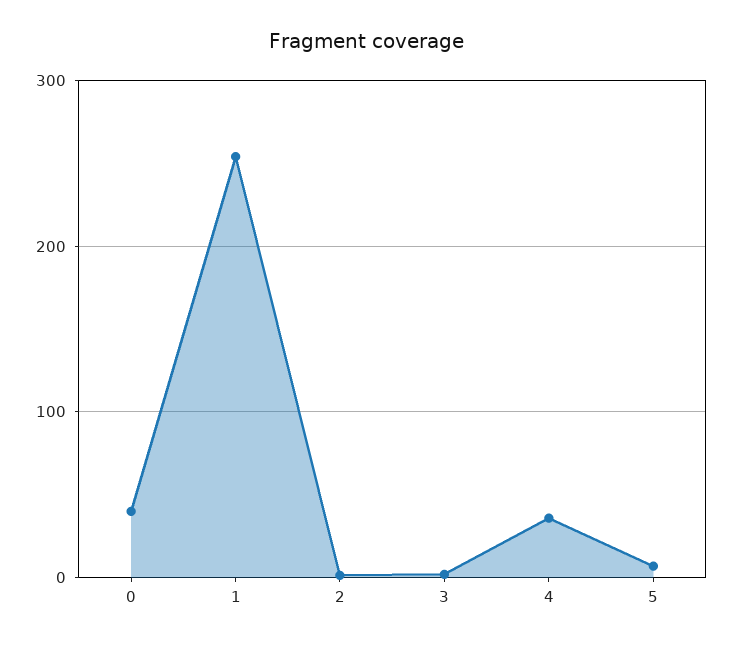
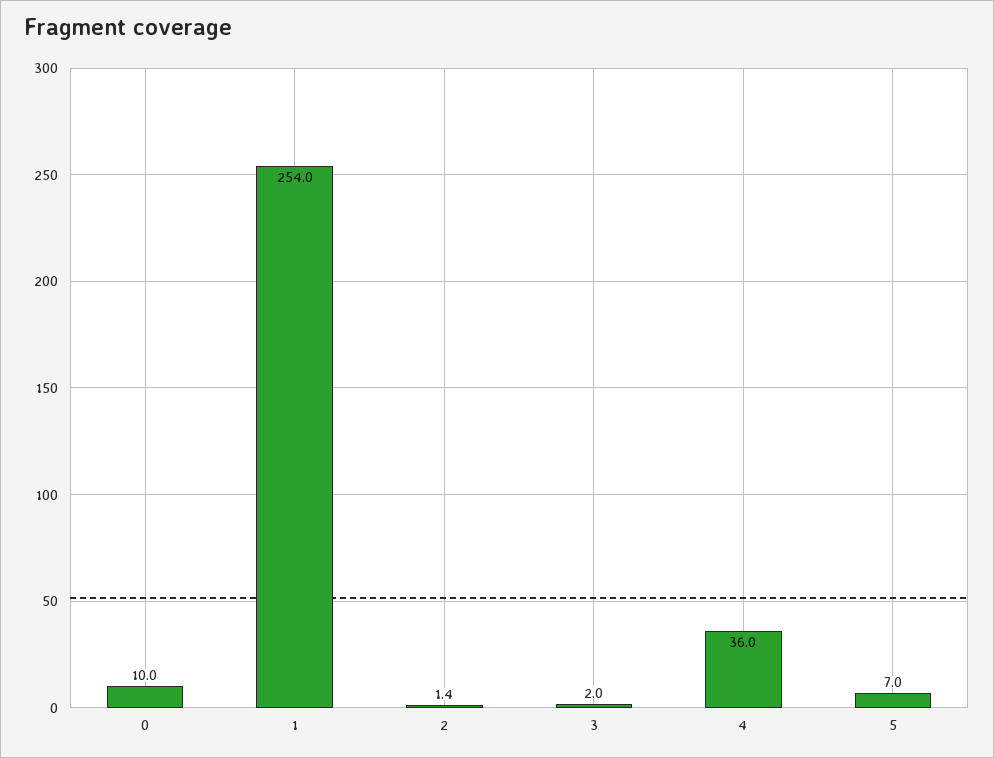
0: 40 -> 10

